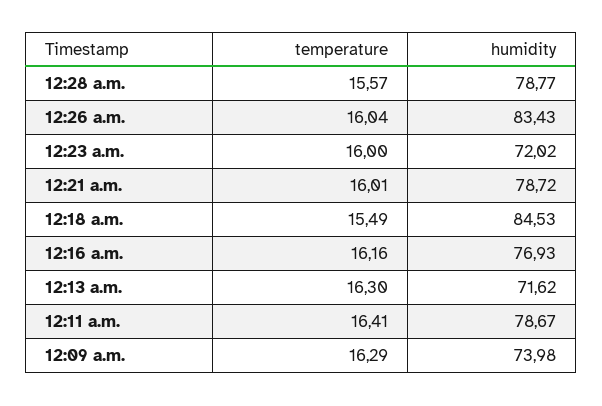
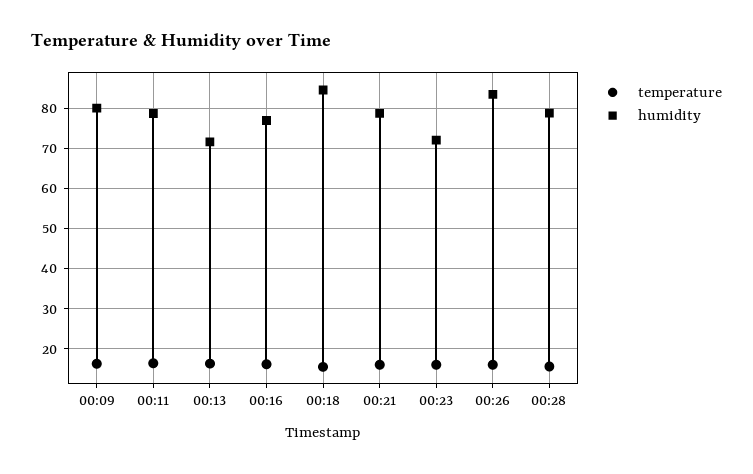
humidity, 12:09 a.m.: 73.98 -> 80

